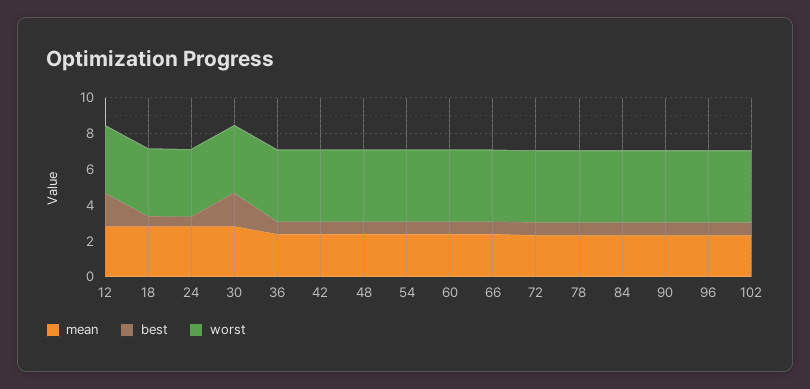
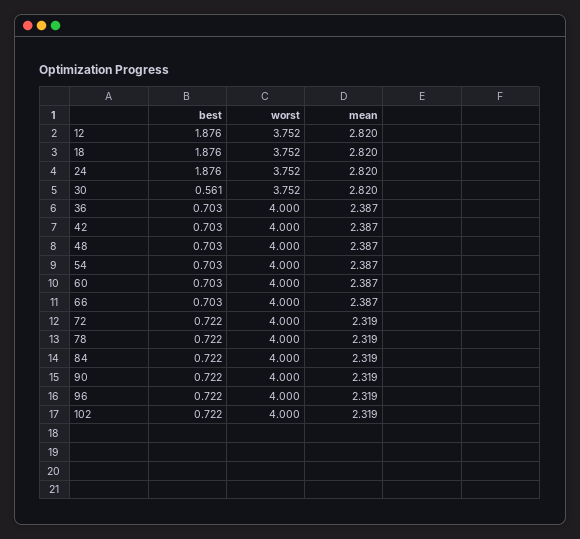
best, 18: 0.5 -> 1.876
best, 24: 0.5 -> 1.876
best, 30: 2 -> 0.561

